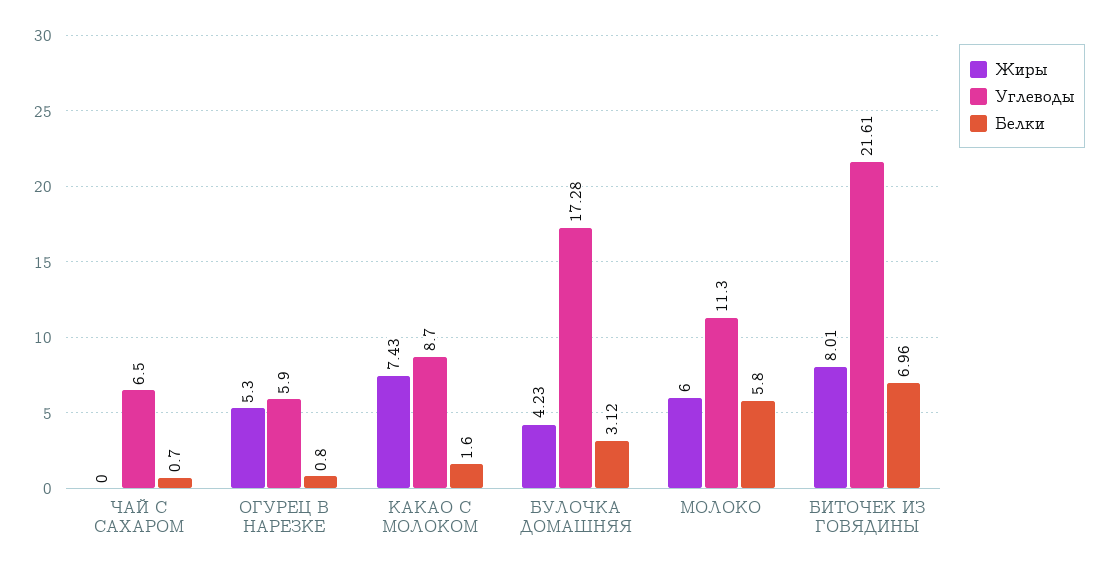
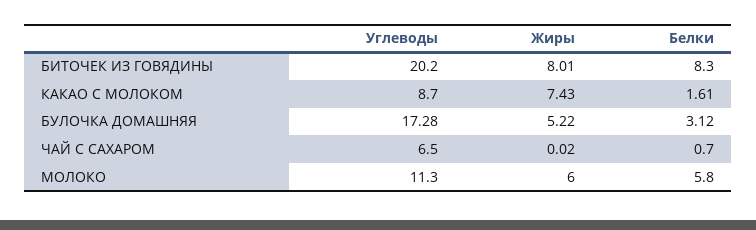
Жиры, ЧАЙ С САХАРОМ: 0 -> 0.02
Жиры, ОГУРЕЦ В НАРЕЗКЕ: 5.3 -> none
Углеводы, ОГУРЕЦ В НАРЕЗКЕ: 5.9 -> none
Белки, ОГУРЕЦ В НАРЕЗКЕ: 0.8 -> none
Белки, КАКАО C МОЛОКОМ: 1.6 -> 1.61
Жиры, БУЛОЧКА ДОМАШНЯЯ: 4.23 -> 5.22
Углеводы, БИТОЧЕК ИЗ ГОВЯДИНЫ: 21.61 -> 20.2
Белки, БИТОЧЕК ИЗ ГОВЯДИНЫ: 6.96 -> 8.3

